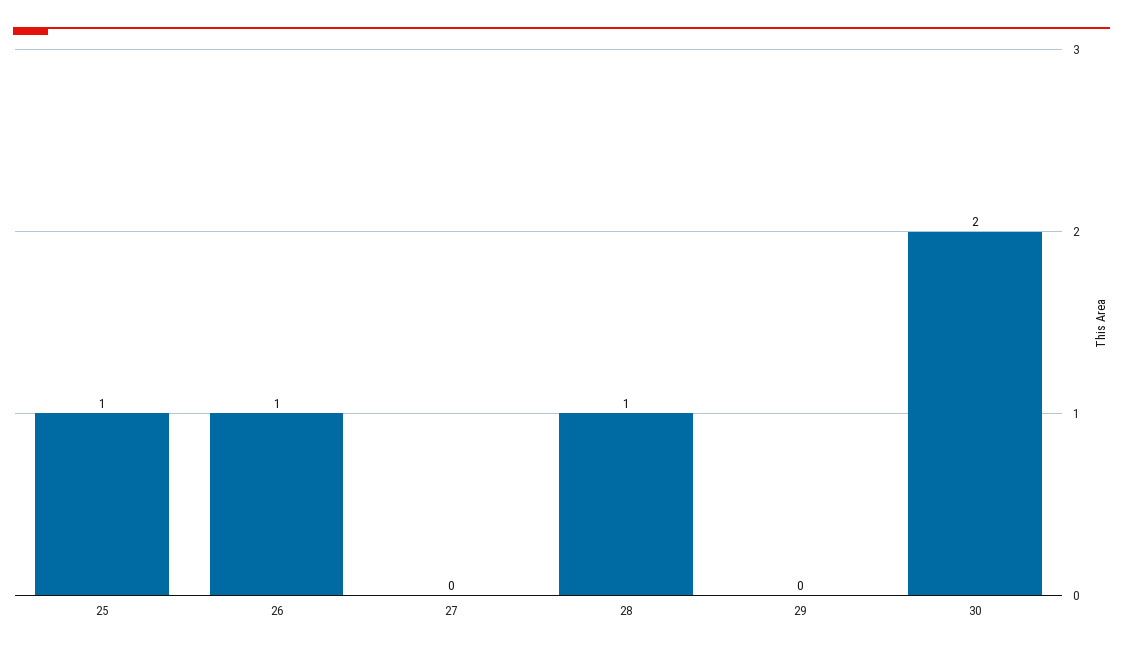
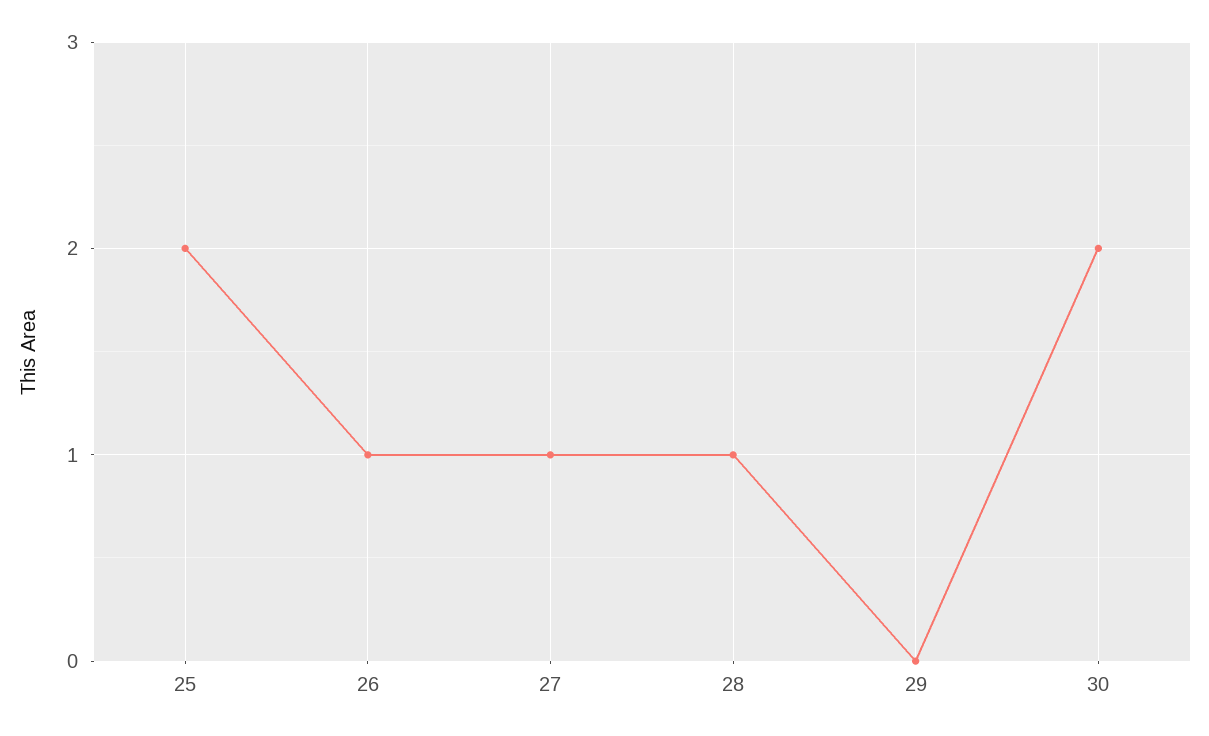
25: 1 -> 2
27: 0 -> 1

